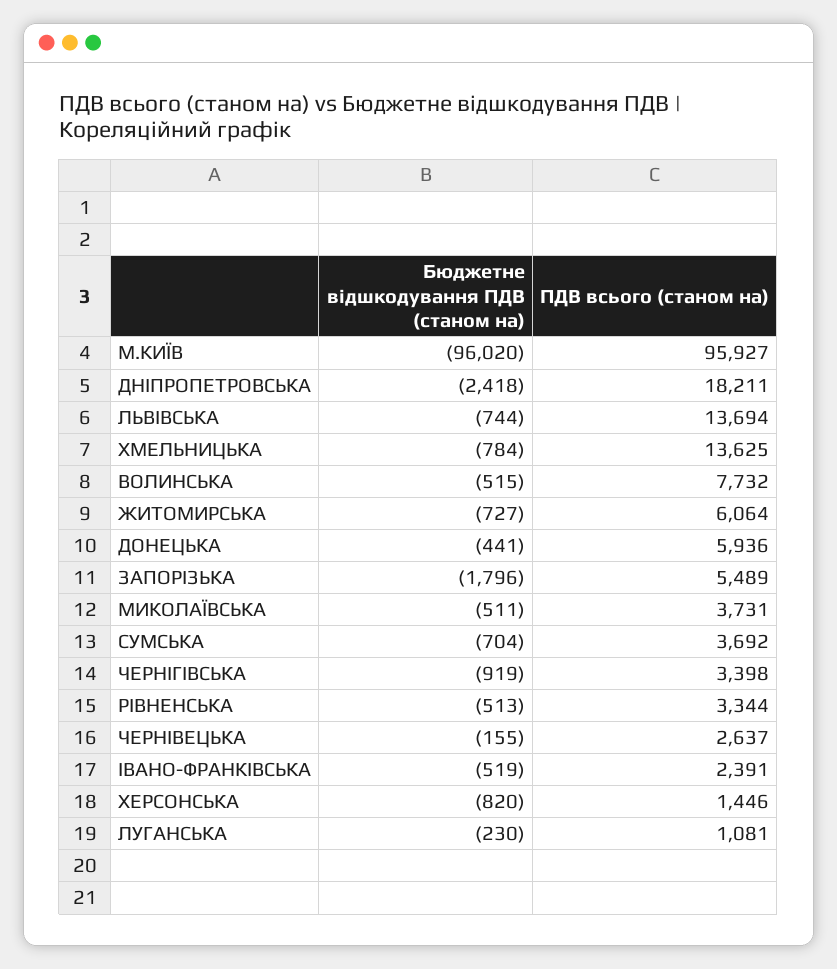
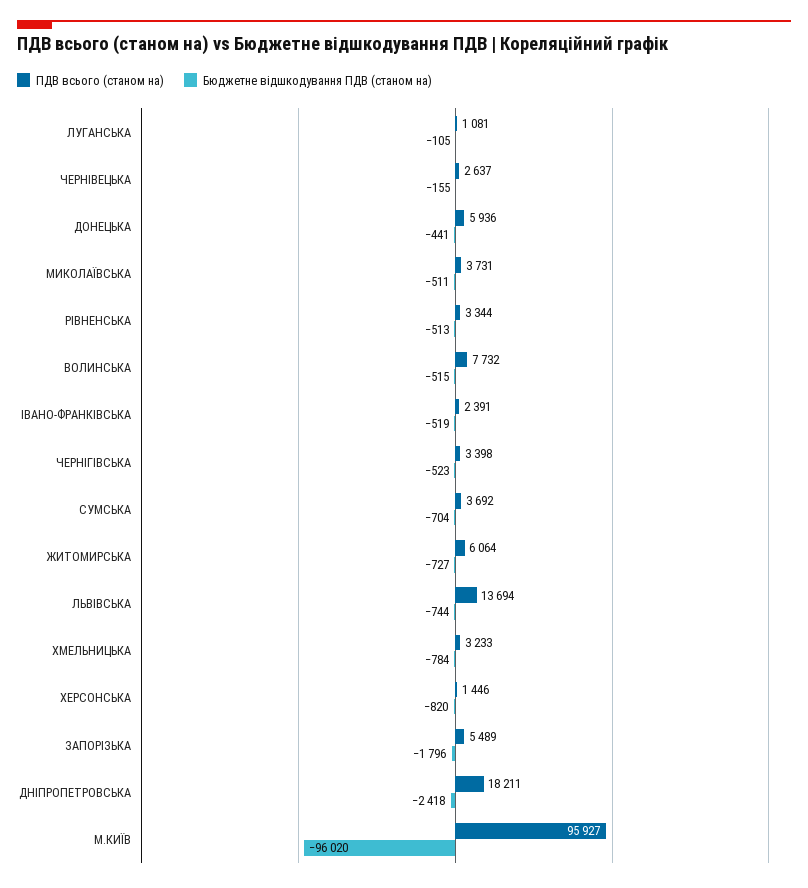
ПДВ всього (станом на), ХМЕЛЬНИЦЬКА: 13625 -> 3233
Бюджетне відшкодування ПДВ (станом на), ЧЕРНІГІВСЬКА: -919 -> -523
Бюджетне відшкодування ПДВ (станом на), ЛУГАНСЬКА: -230 -> -105

